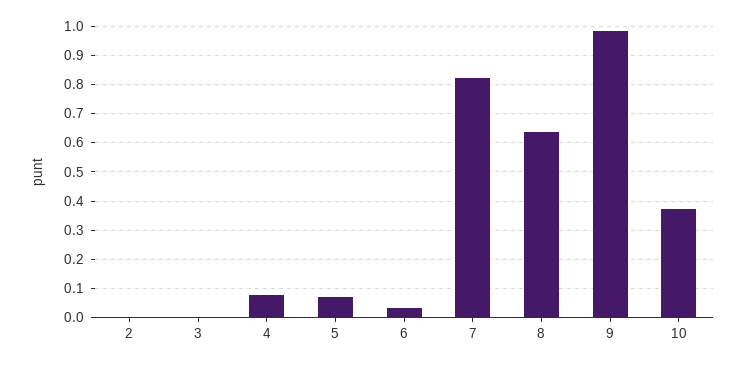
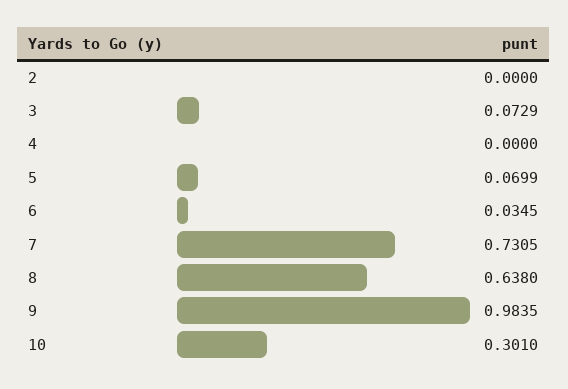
3: 0 -> 0.0729
4: 0.075 -> 0
7: 0.825 -> 0.7305
10: 0.375 -> 0.301

